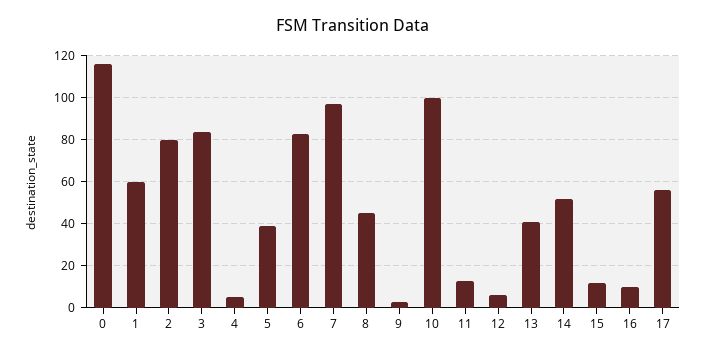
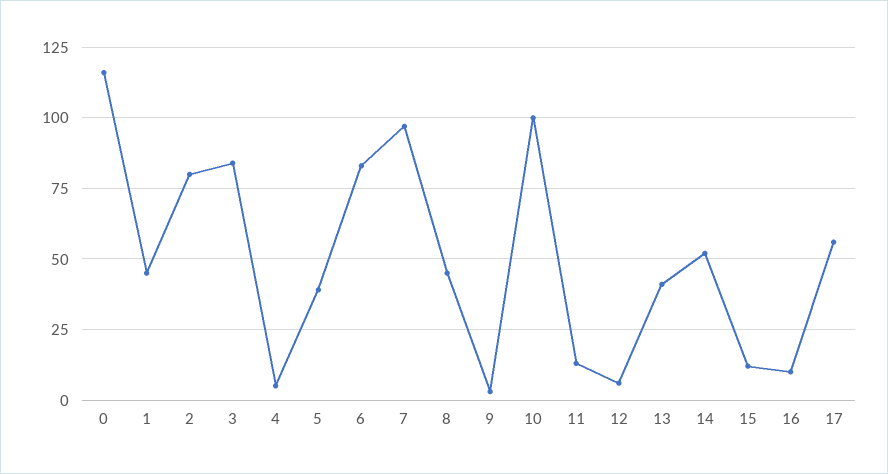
1: 60 -> 45

